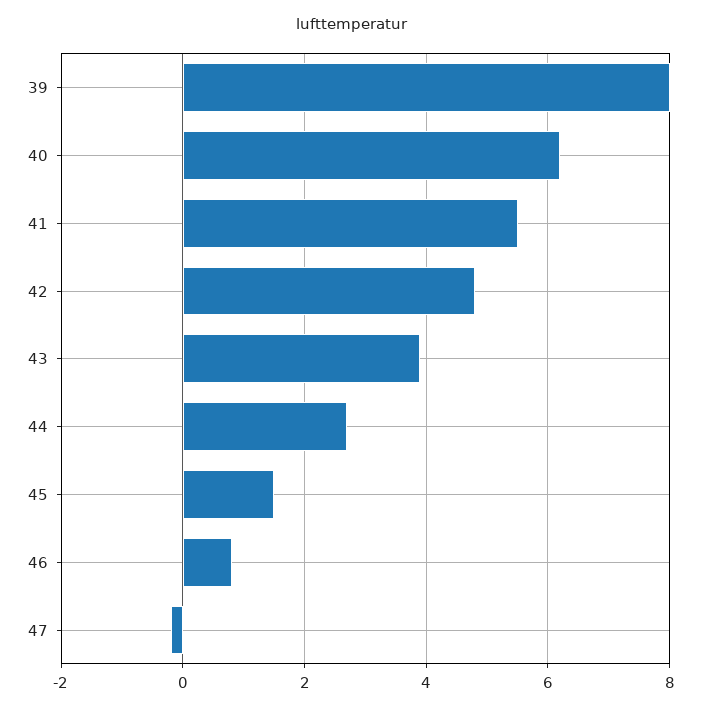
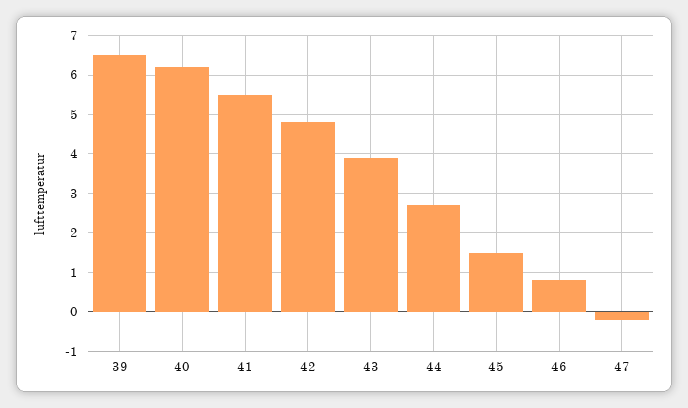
39: 8 -> 6.5

